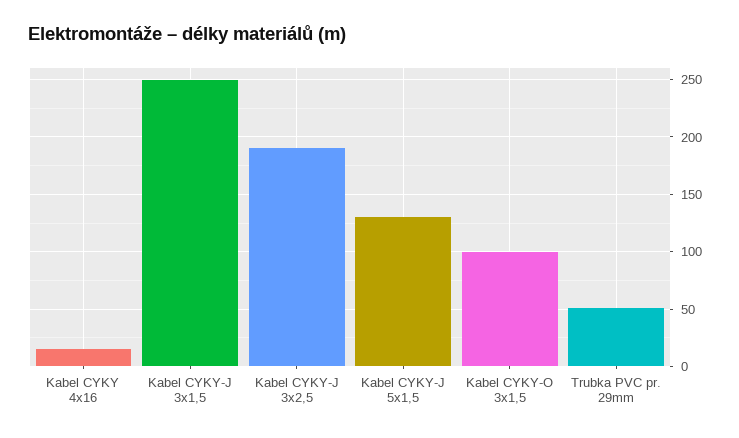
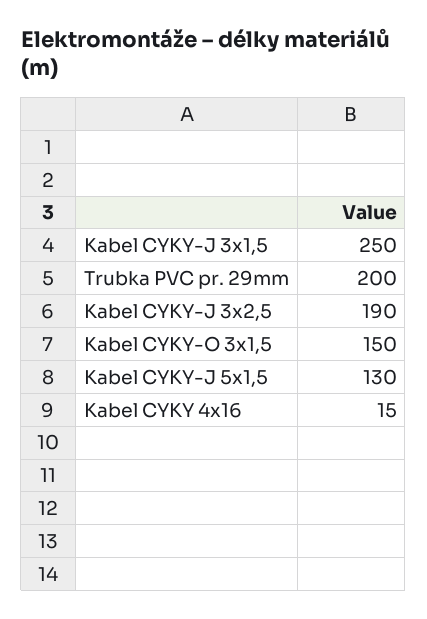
Kabel CYKY-O 3x1,5: 100 -> 150
Trubka PVC pr. 29mm: 50 -> 200

